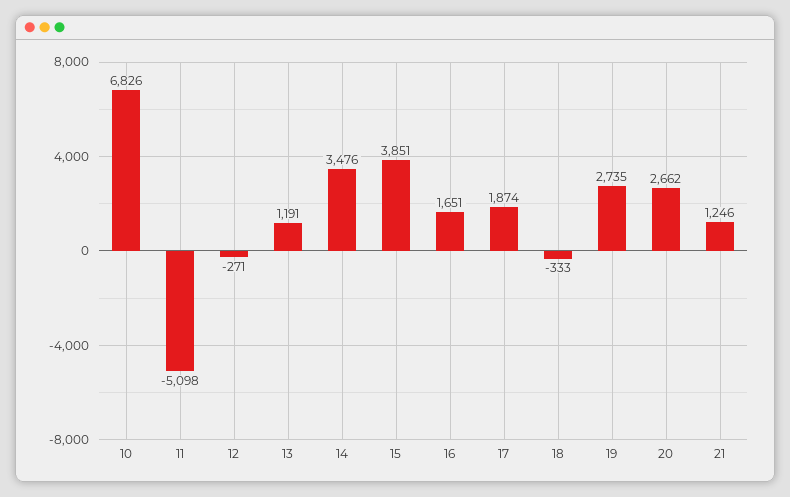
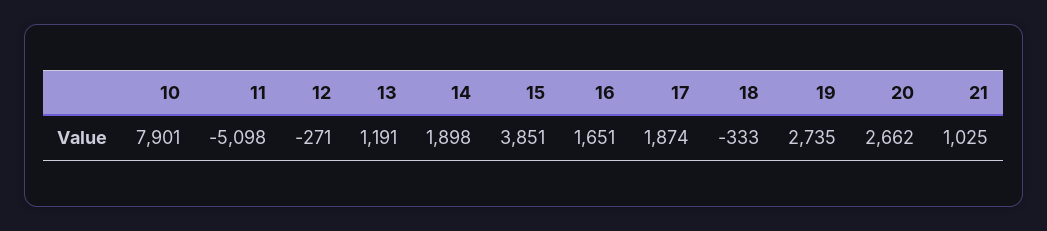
10: 6826 -> 7901
14: 3476 -> 1898
21: 1246 -> 1025

